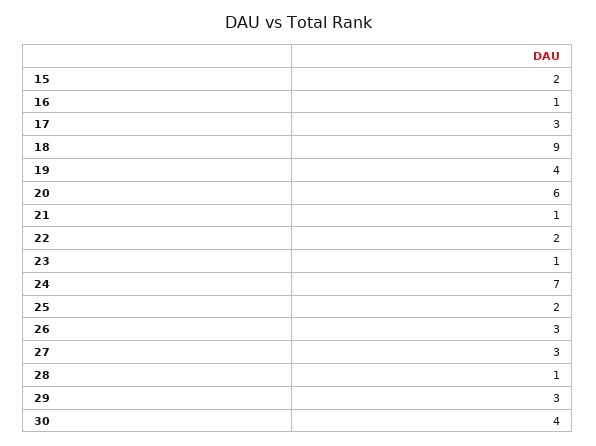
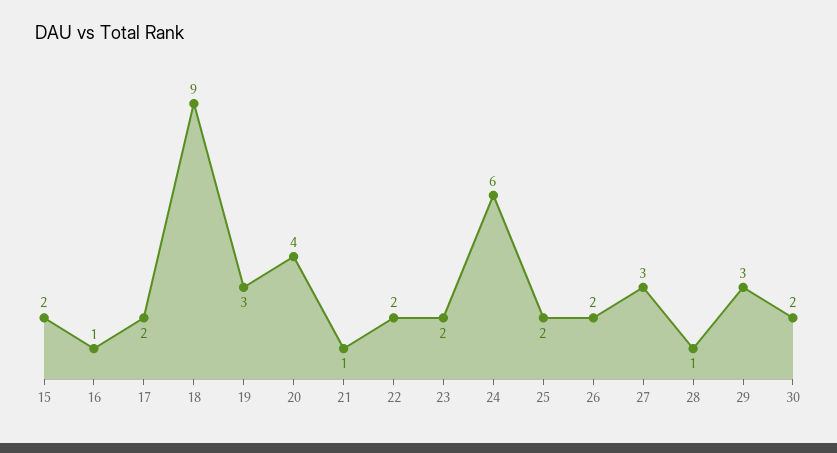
17: 3 -> 2
19: 4 -> 3
20: 6 -> 4
23: 1 -> 2
24: 7 -> 6
26: 3 -> 2
30: 4 -> 2

